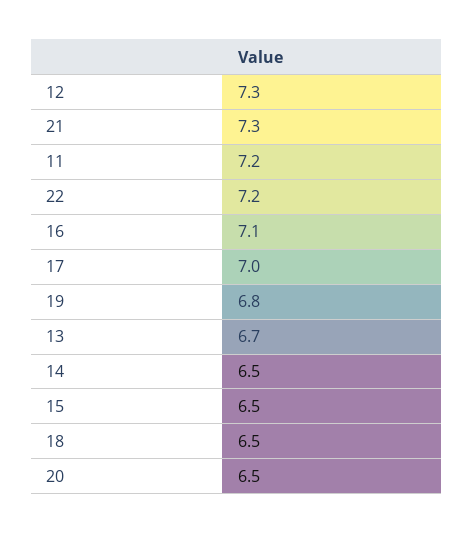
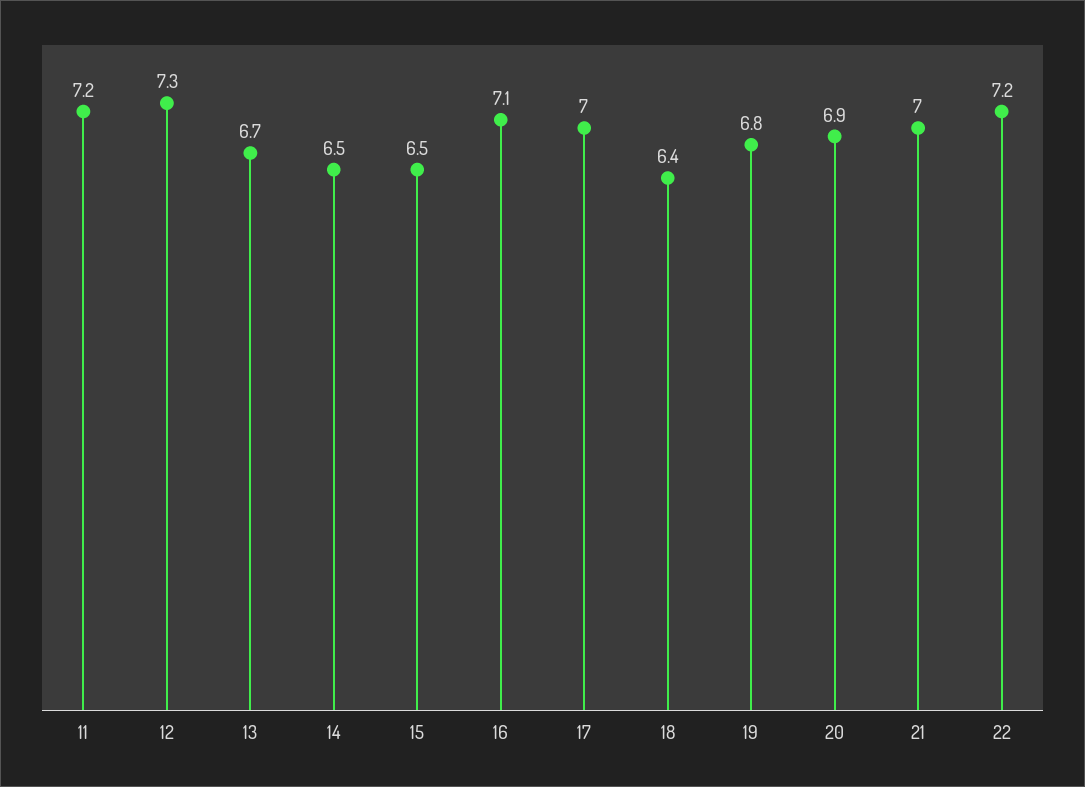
21: 7.3 -> 7
18: 6.5 -> 6.4
20: 6.5 -> 6.9

